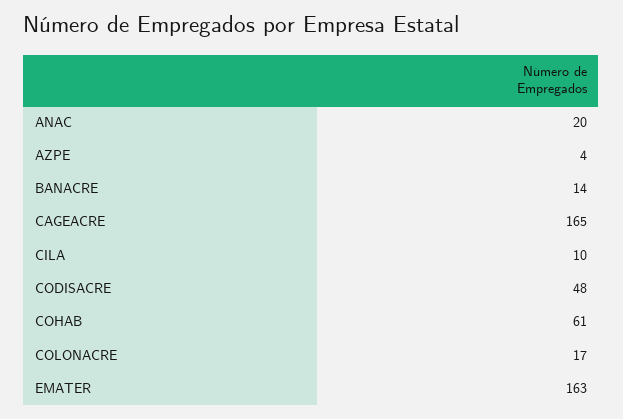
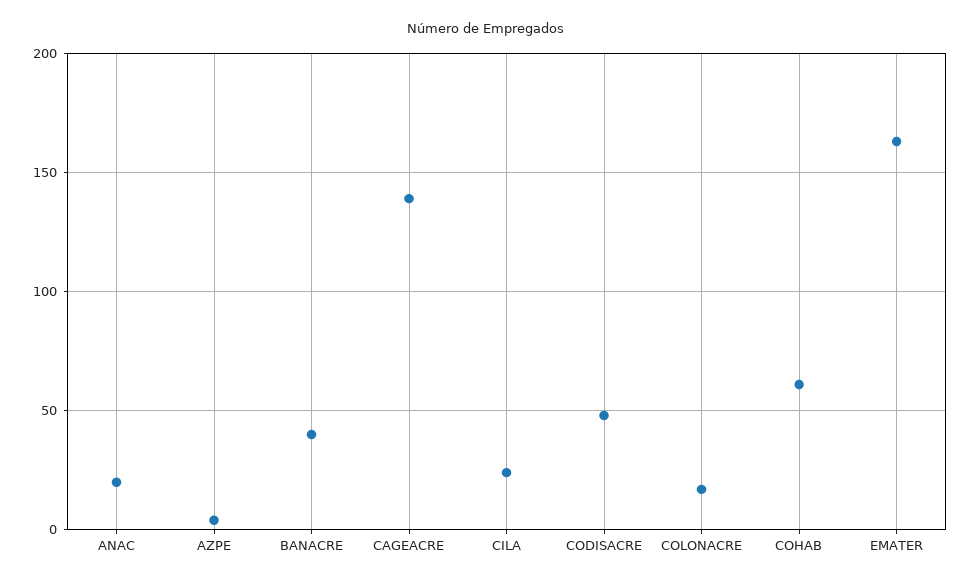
BANACRE: 14 -> 40
CAGEACRE: 165 -> 140
CILA: 10 -> 25

